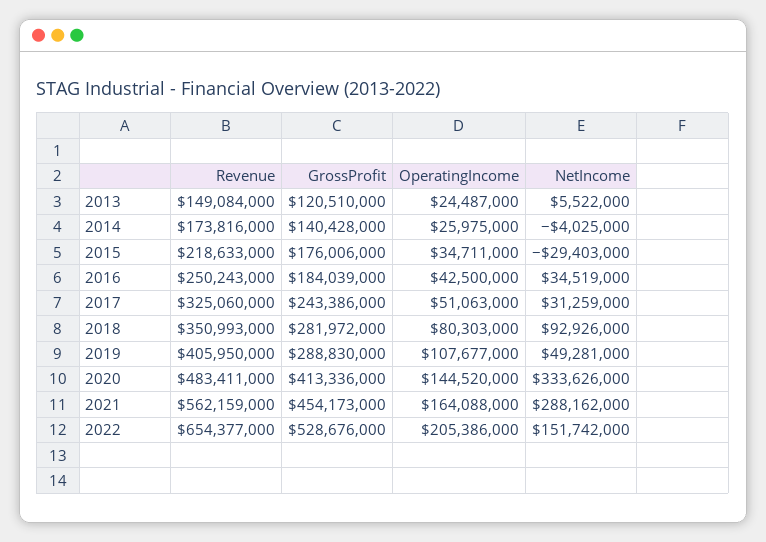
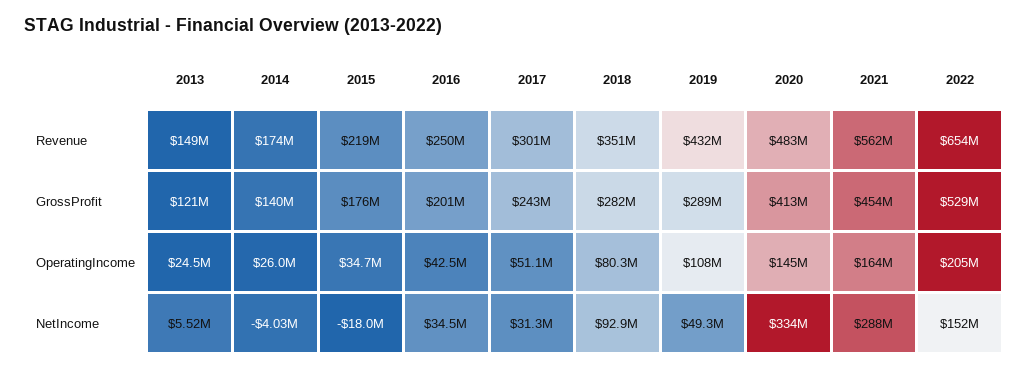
NetIncome, 2015: -29403000 -> -18000000
GrossProfit, 2016: 184039000 -> 201000000
Revenue, 2017: 325060000 -> 301000000
Revenue, 2019: 405950000 -> 432000000

